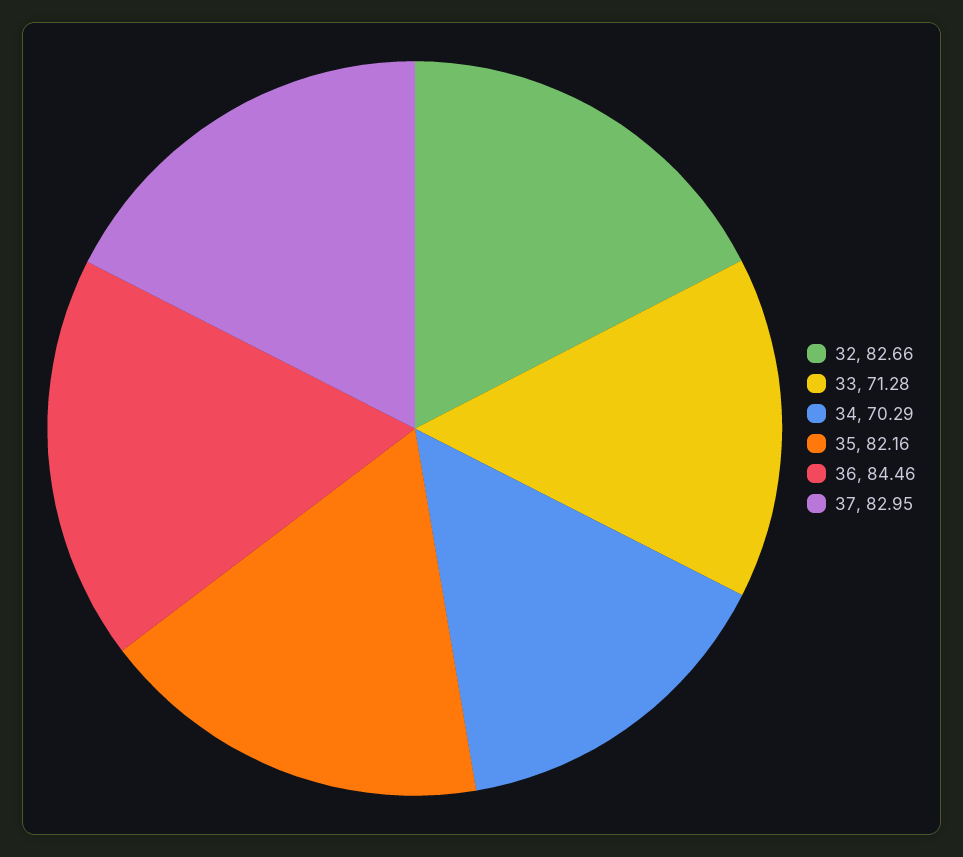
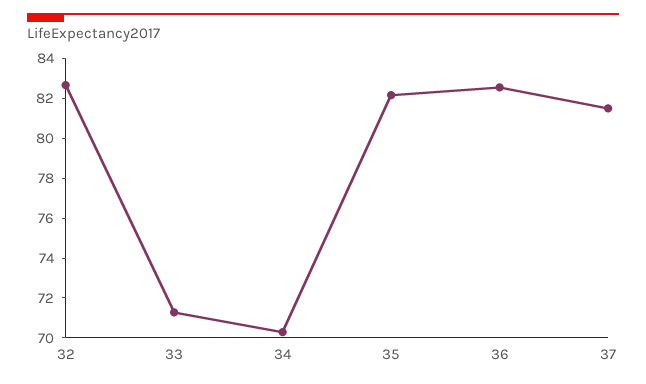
36: 84.46 -> 82.5
37: 82.95 -> 81.5

